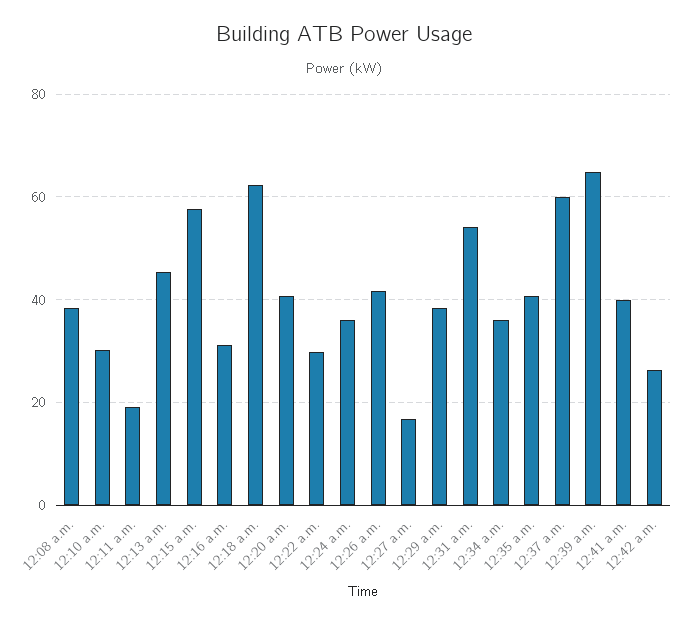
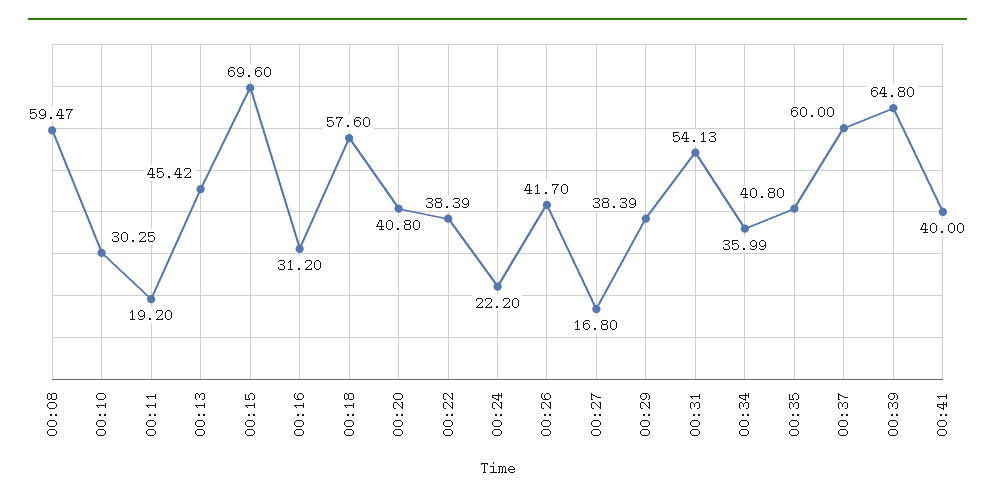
12:08 a.m.: 38 -> 59.47
12:15 a.m.: 58 -> 69.6
12:18 a.m.: 62 -> 57.6
12:22 a.m.: 30 -> 38.39
12:24 a.m.: 36 -> 22.2
12:42 a.m.: 26 -> none

